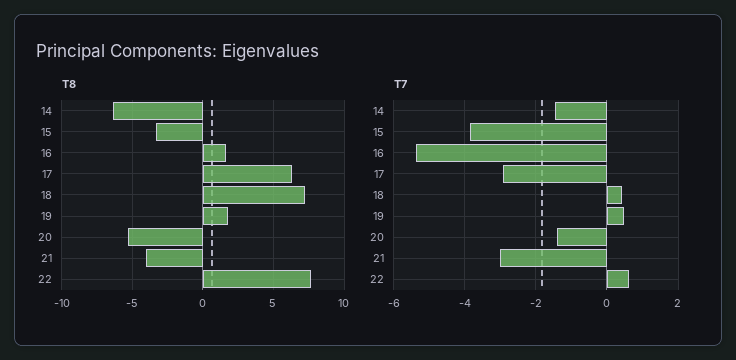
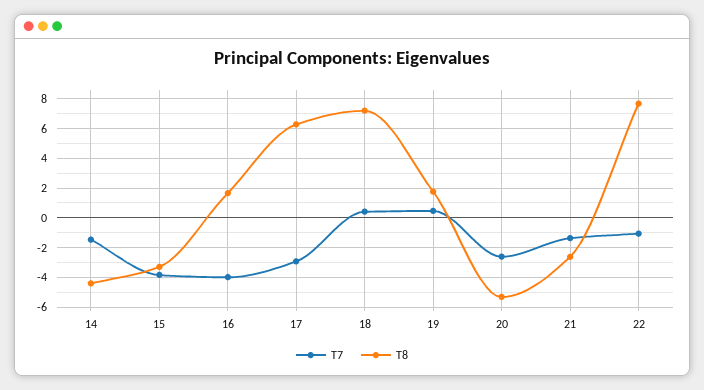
T8, 14: -6.5 -> -4.5
T8, 21: -4 -> -2.5
T7, 16: -5.4 -> -4
T7, 20: -1.4 -> -2.5
T7, 21: -3 -> -1.5
T7, 22: 0.6 -> -1

